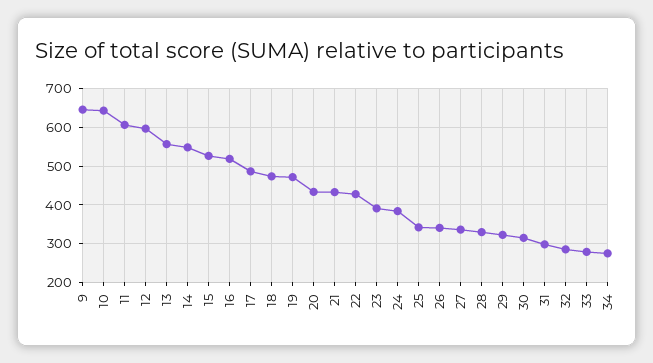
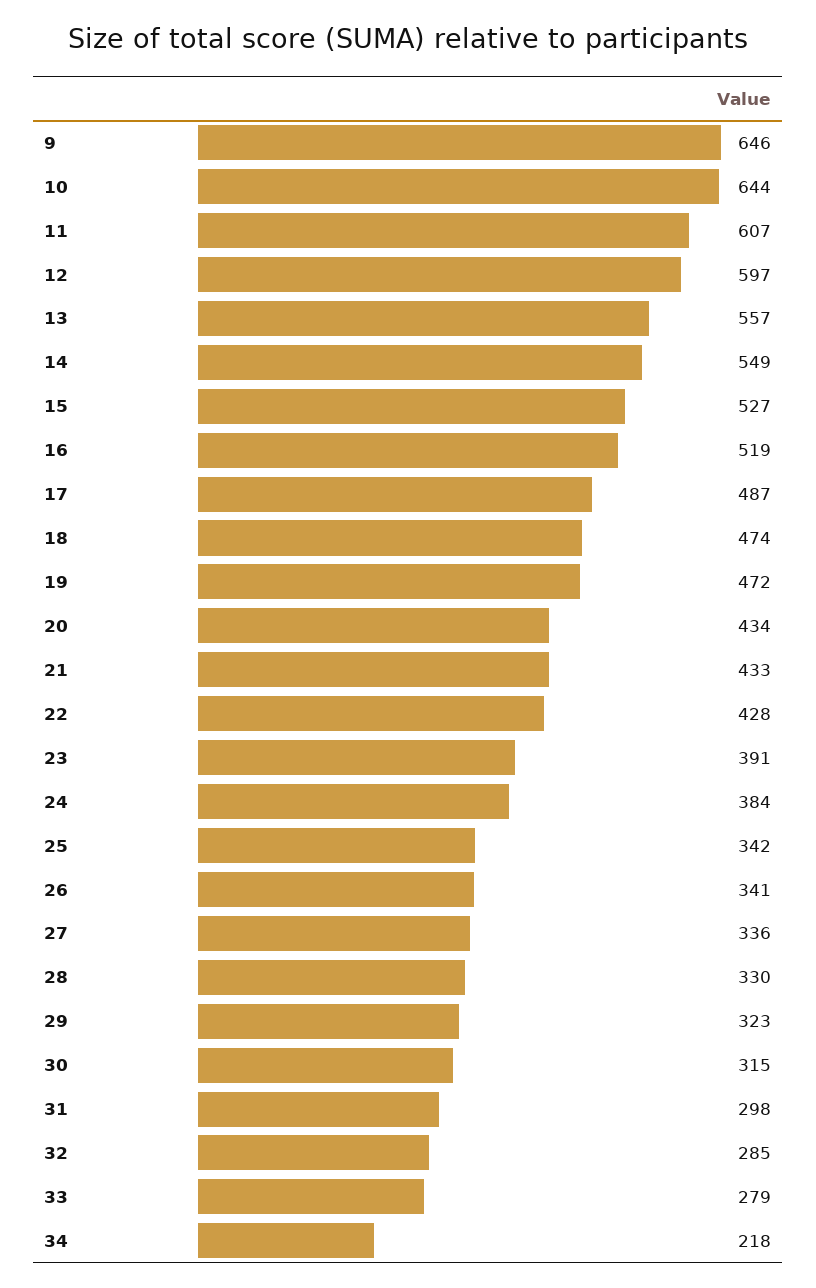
34: 280 -> 218

